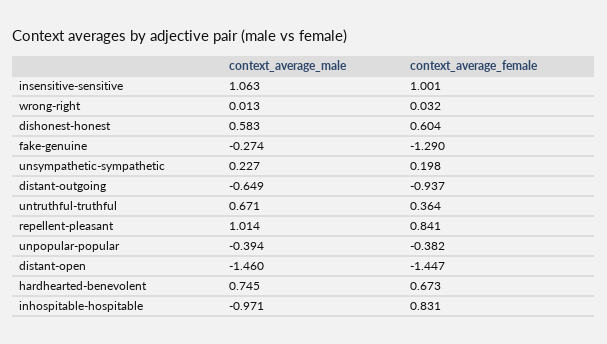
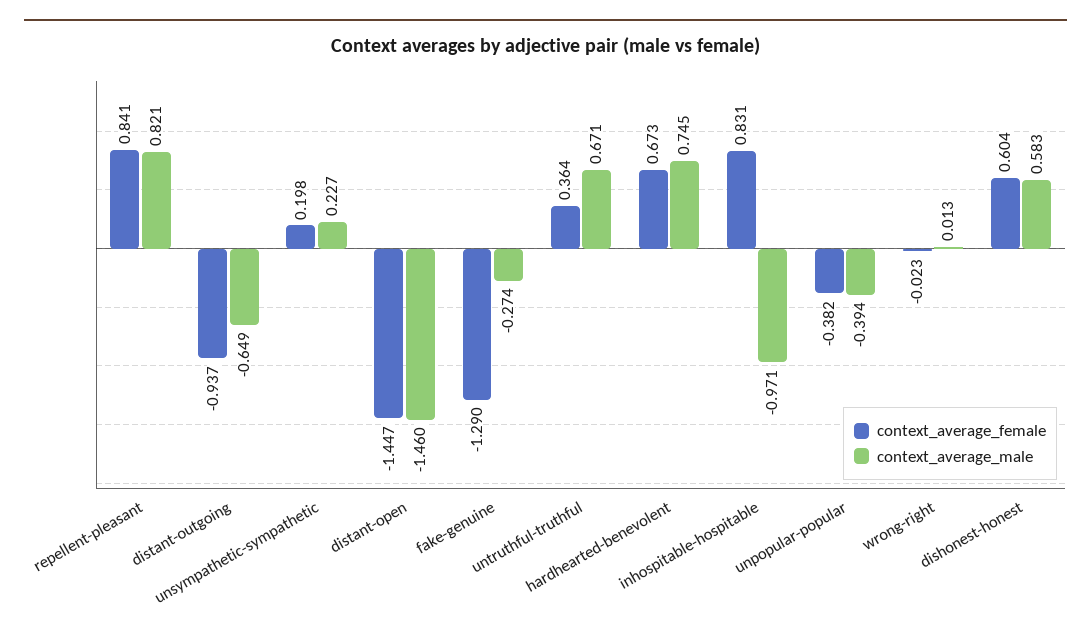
context_average_male, insensitive-sensitive: 1.063 -> none
context_average_female, insensitive-sensitive: 1.001 -> none
context_average_female, wrong-right: 0.032 -> -0.023
context_average_male, repellent-pleasant: 1.014 -> 0.821

